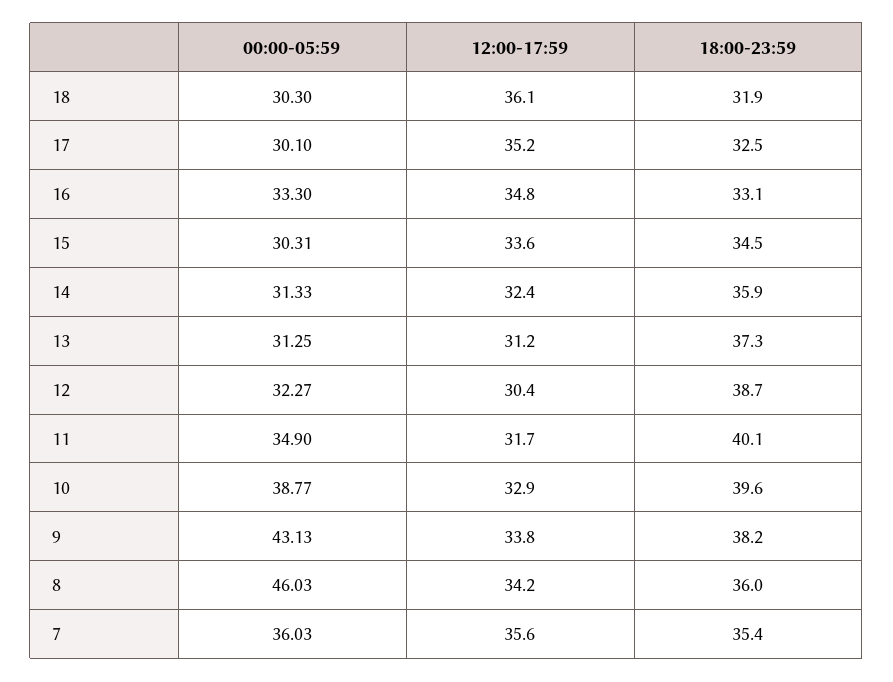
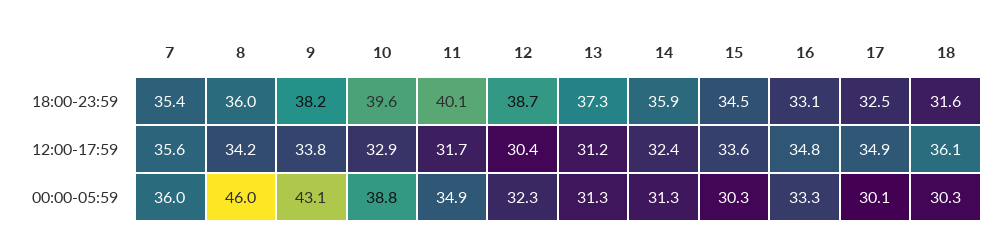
18:00-23:59, 18: 31.9 -> 31.6
12:00-17:59, 17: 35.2 -> 34.9

